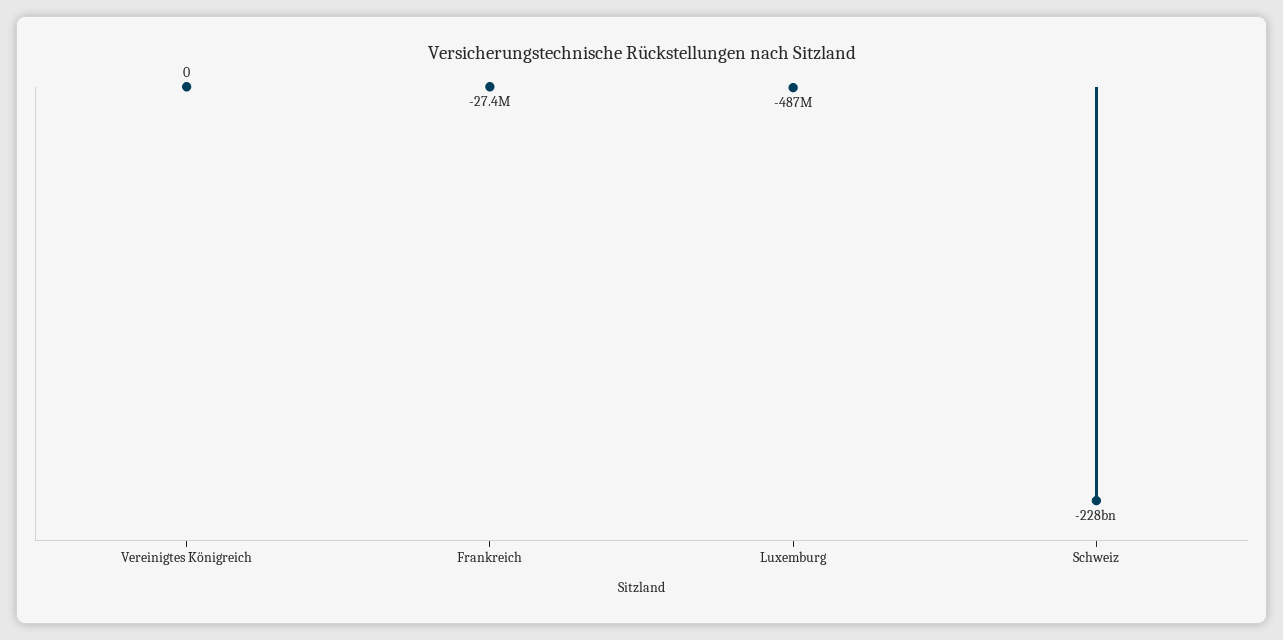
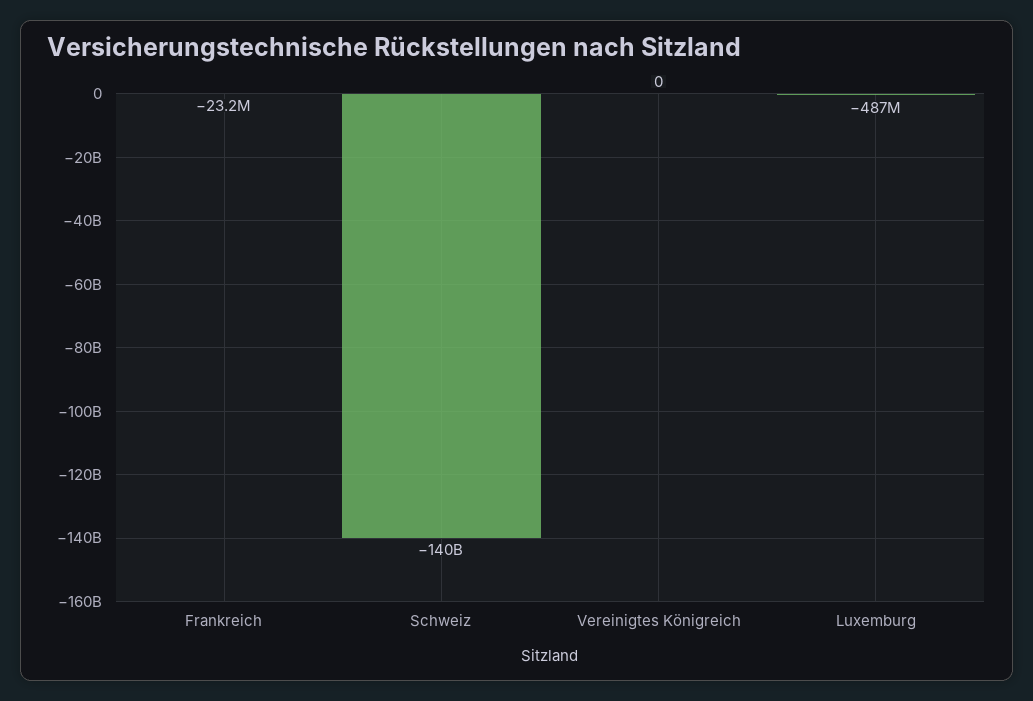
Frankreich: -27400000 -> -23200000
Schweiz: -228000000000 -> -140000000000

